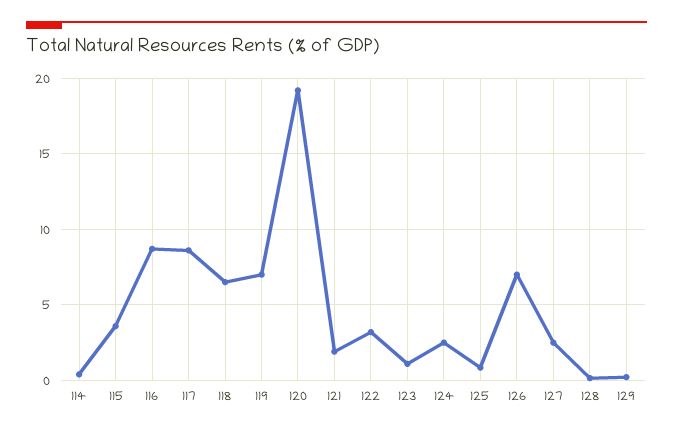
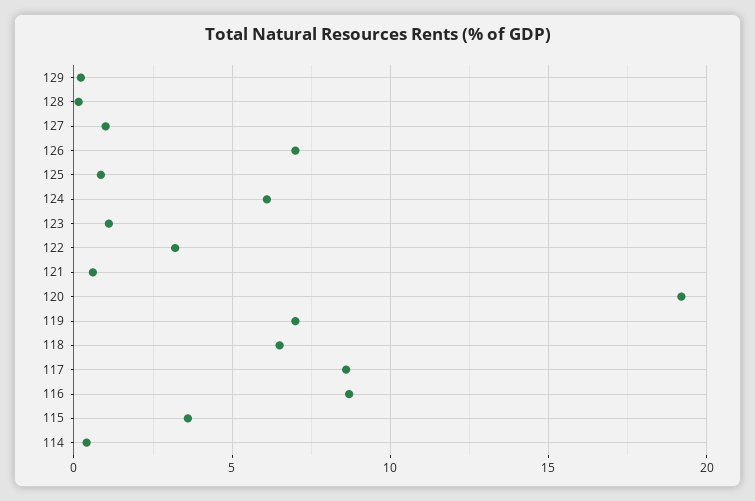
121: 2 -> 0.5
124: 2.5 -> 6
127: 2.5 -> 1

